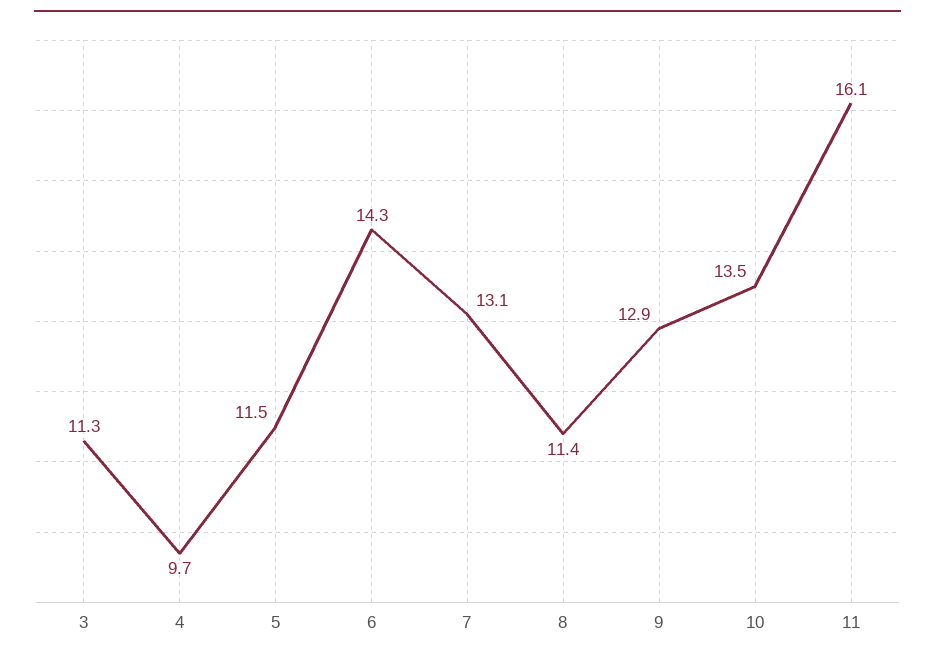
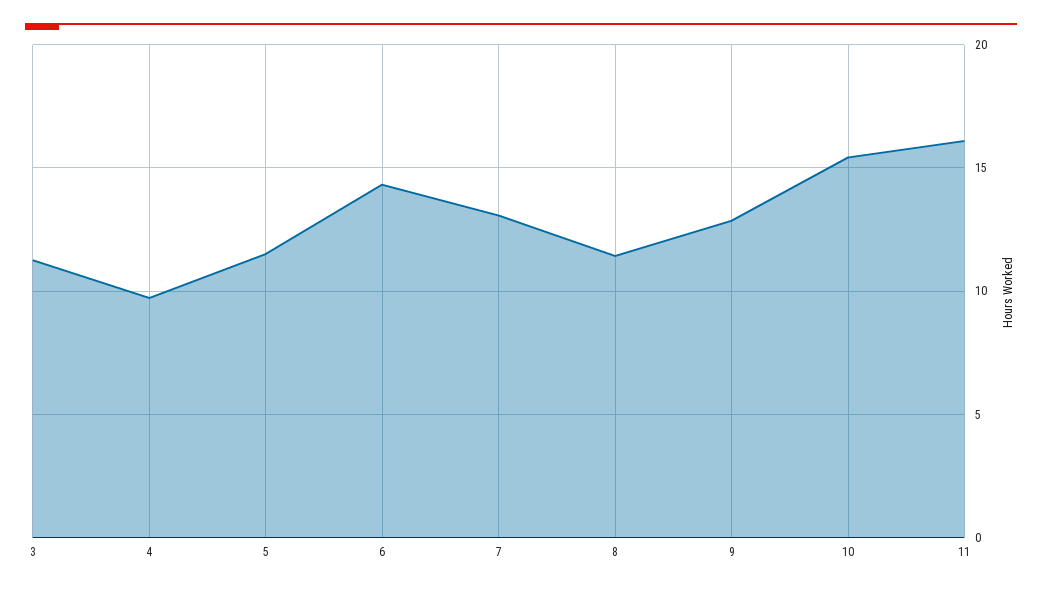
10: 13.5 -> 15.5

